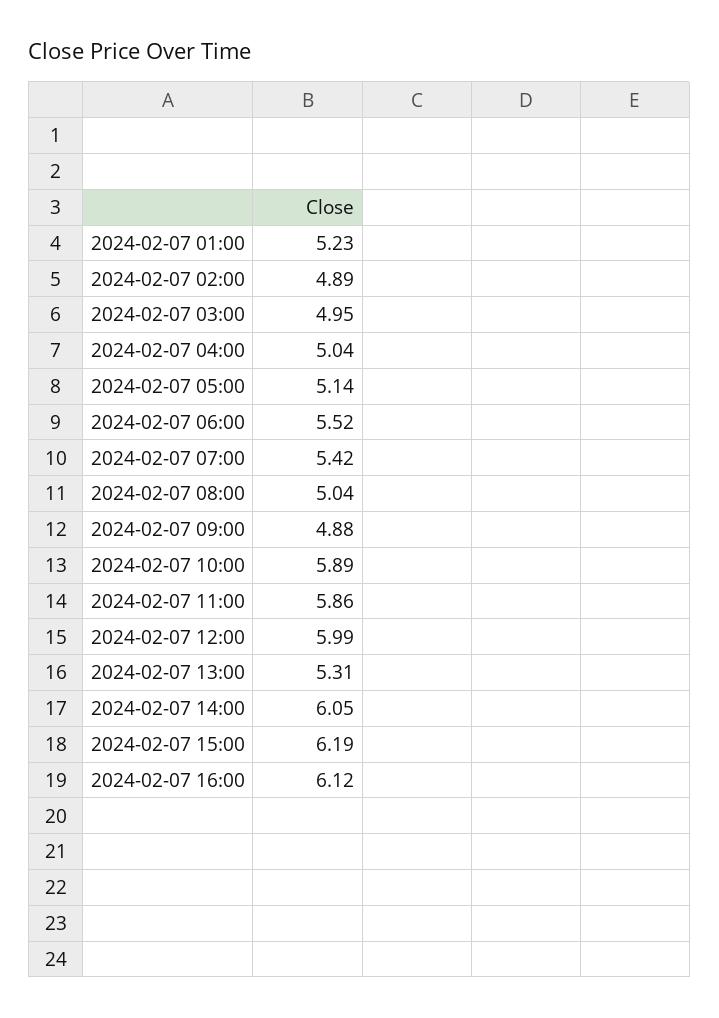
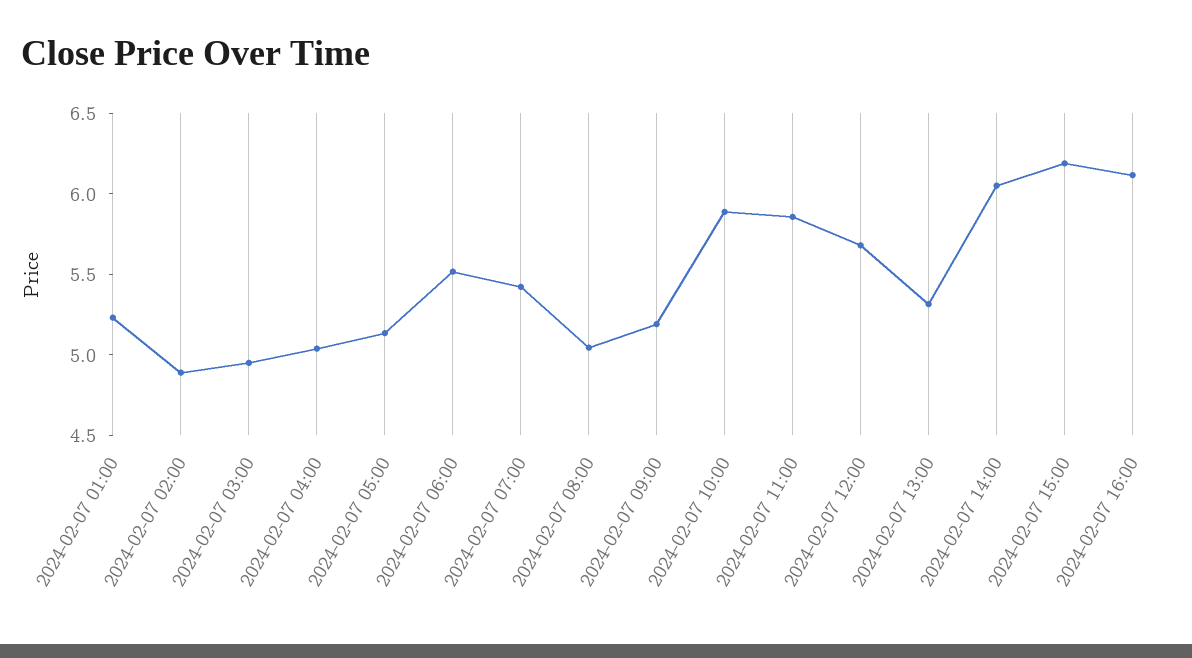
2024-02-07 09:00: 4.88 -> 5.2
2024-02-07 12:00: 5.99 -> 5.7

